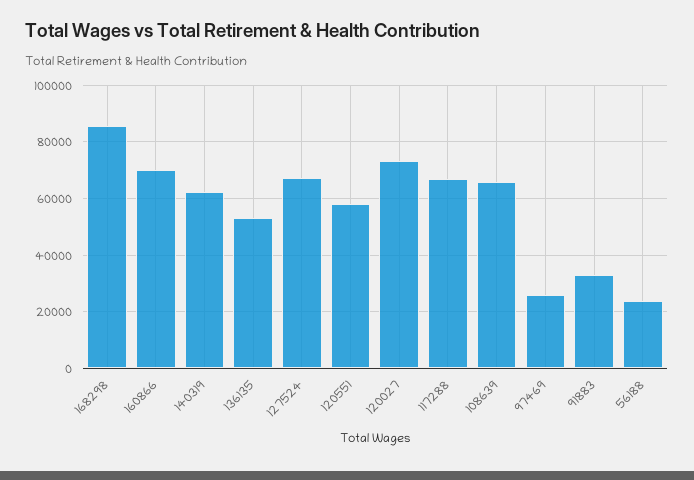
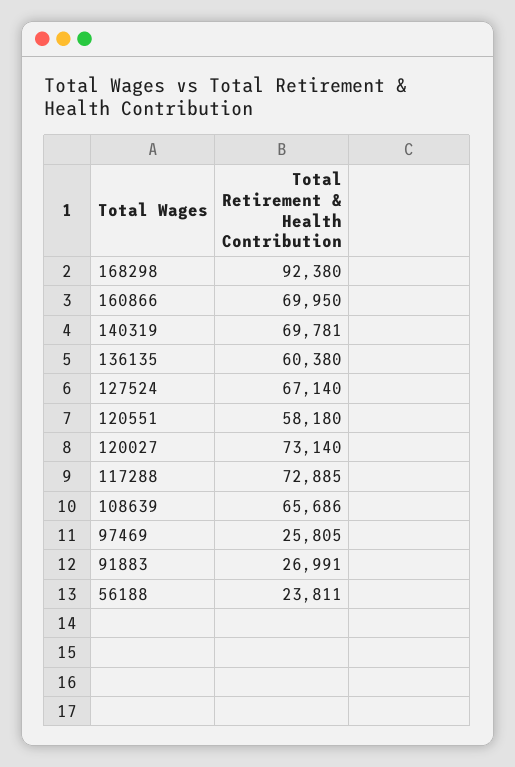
168298: 85000 -> 92380
140319: 62500 -> 69781
136135: 52500 -> 60380
117288: 67500 -> 72885
91883: 32500 -> 26991

